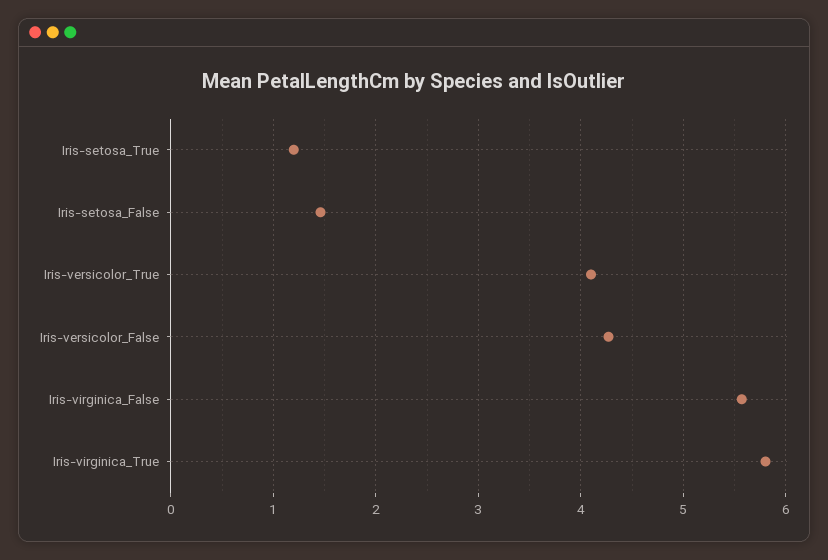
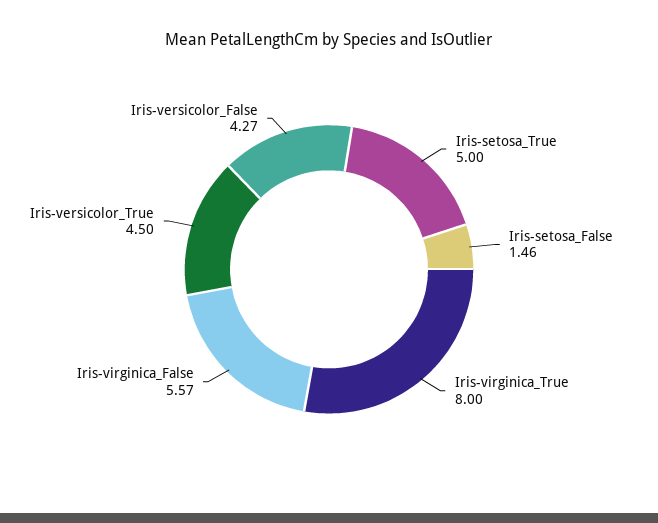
Iris-setosa_True: 1.2 -> 5
Iris-versicolor_True: 4.1 -> 4.5
Iris-virginica_True: 5.8 -> 8

